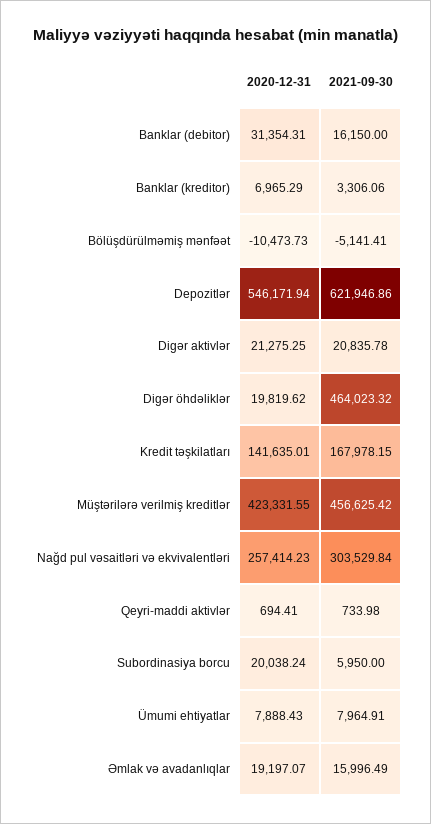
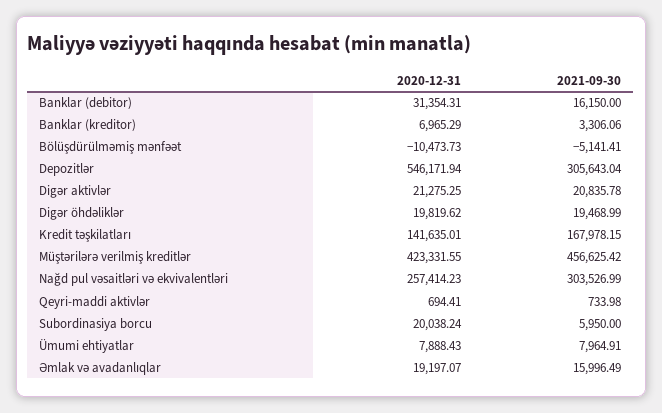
2021-09-30, Depozitlər: 621946.86 -> 305643.04
2021-09-30, Digər öhdəliklər: 464023.32 -> 19468.99
2021-09-30, Nağd pul vəsaitləri və ekvivalentləri: 303529.84 -> 303526.99

